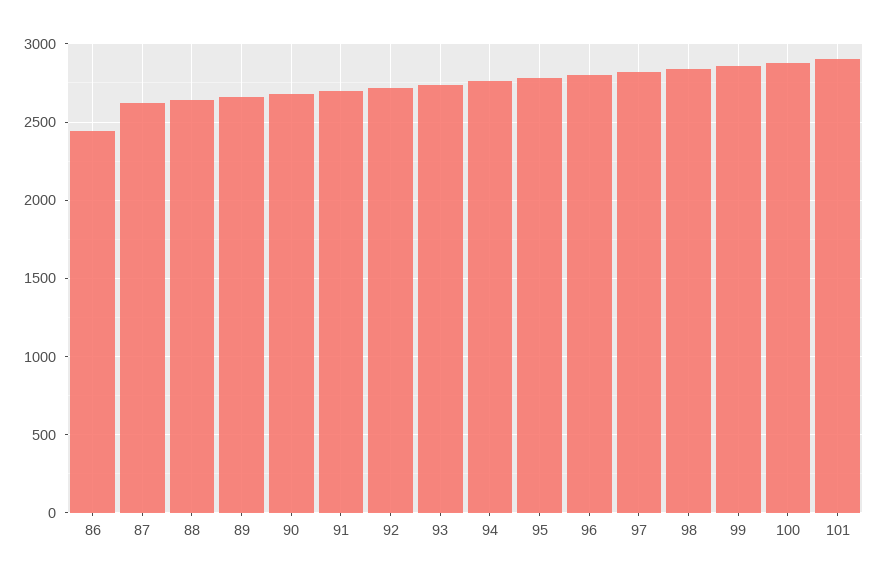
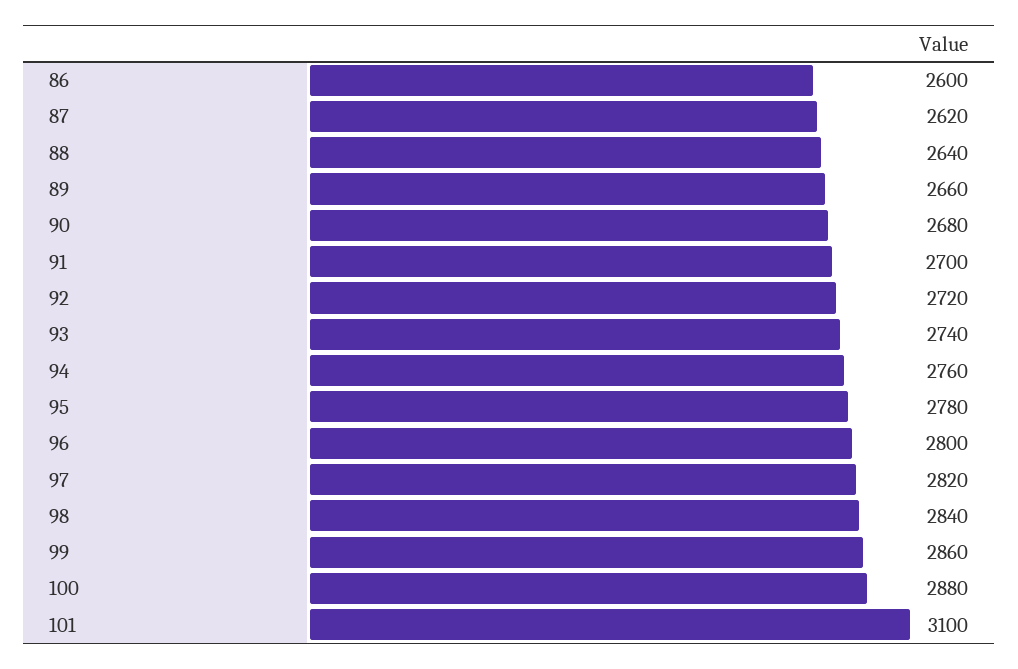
86: 2450 -> 2600
101: 2900 -> 3100

